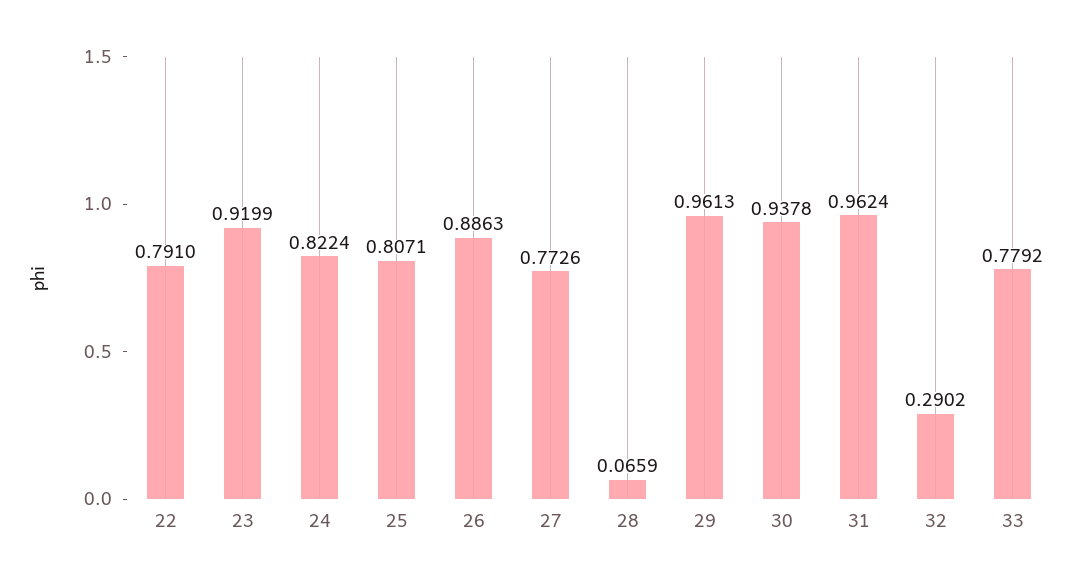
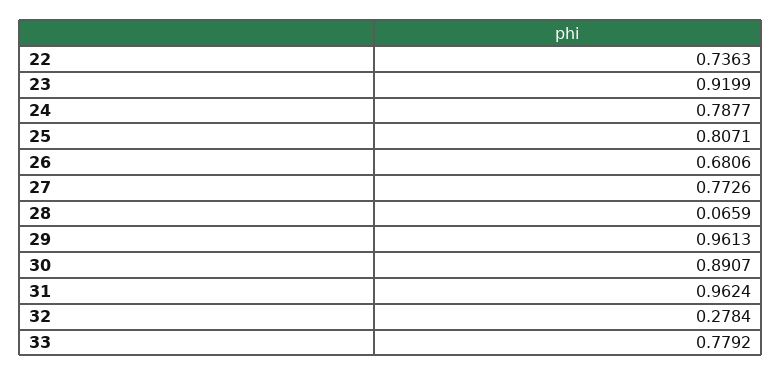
22: 0.791 -> 0.7363
24: 0.8224 -> 0.7877
26: 0.8863 -> 0.6806
30: 0.9378 -> 0.8907
32: 0.2902 -> 0.2784

